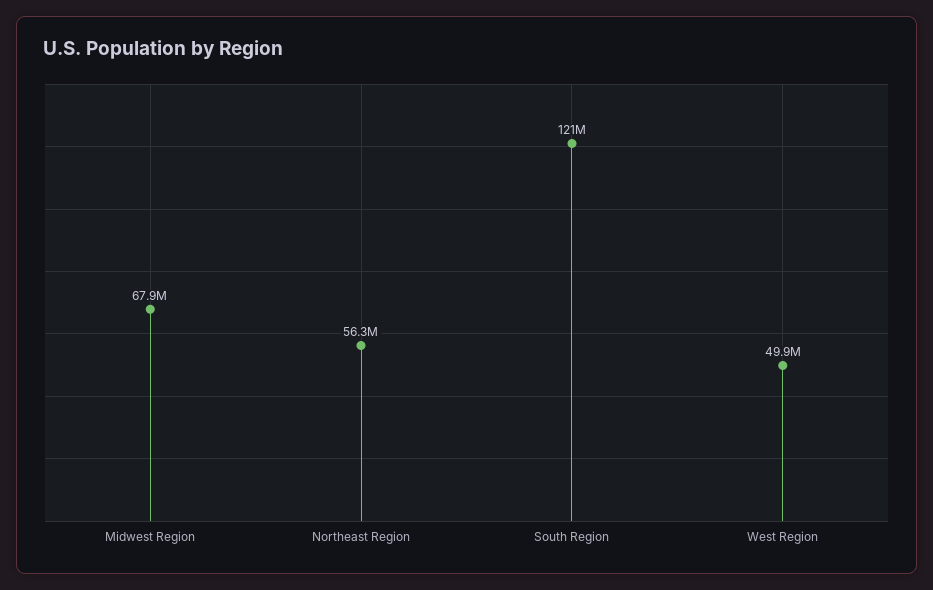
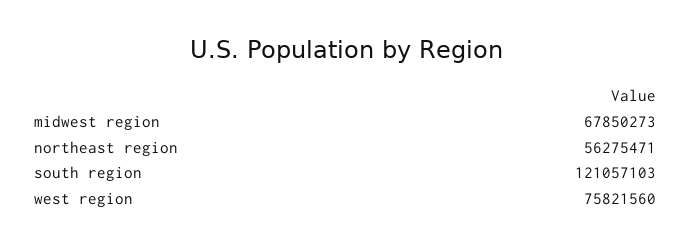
West Region: 49900000 -> 75821560

